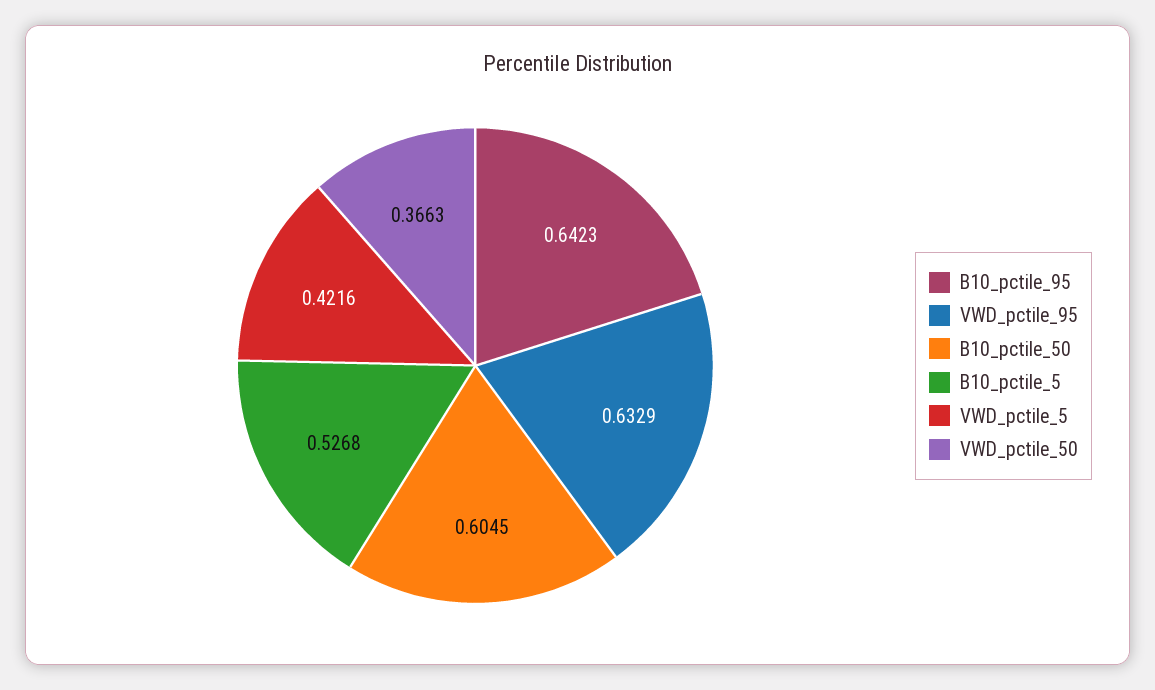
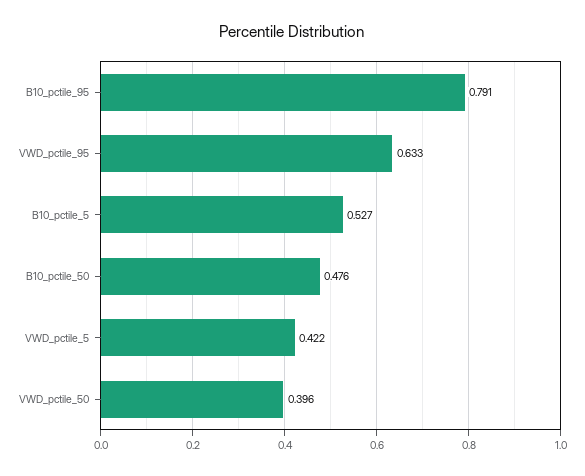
B10_pctile_95: 0.6423 -> 0.791
B10_pctile_50: 0.6045 -> 0.476
VWD_pctile_50: 0.3663 -> 0.396

